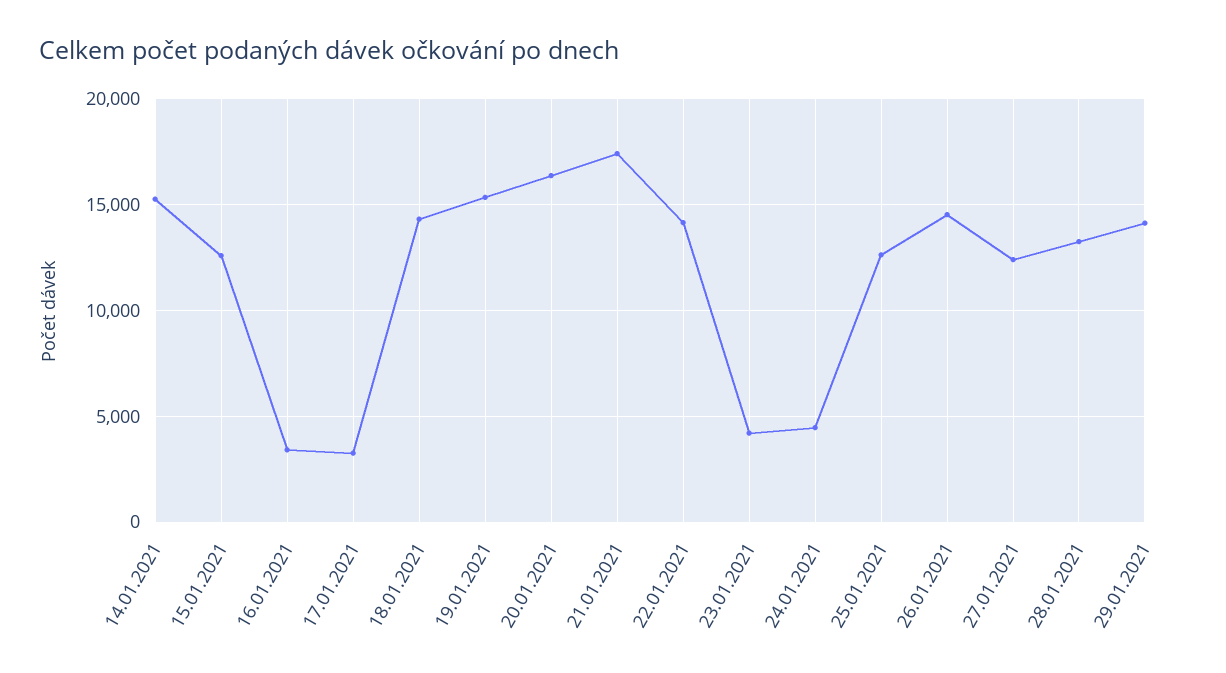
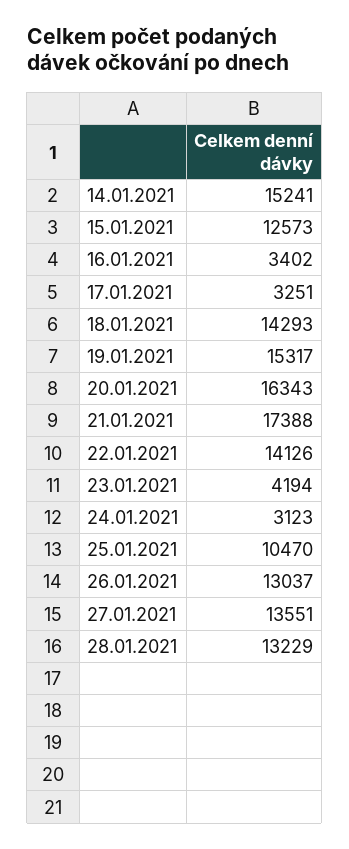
24.01.2021: 4500 -> 3123
25.01.2021: 12500 -> 10470
26.01.2021: 14500 -> 13037
27.01.2021: 12500 -> 13551
29.01.2021: 14000 -> none

